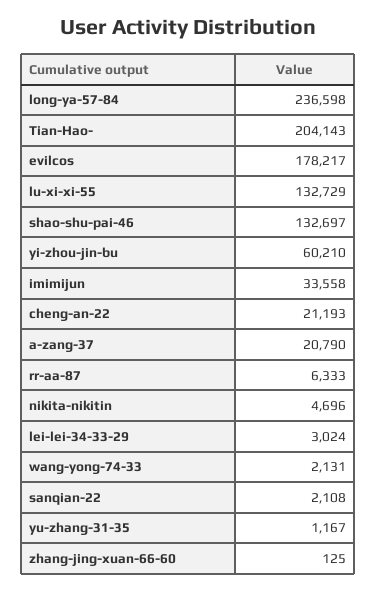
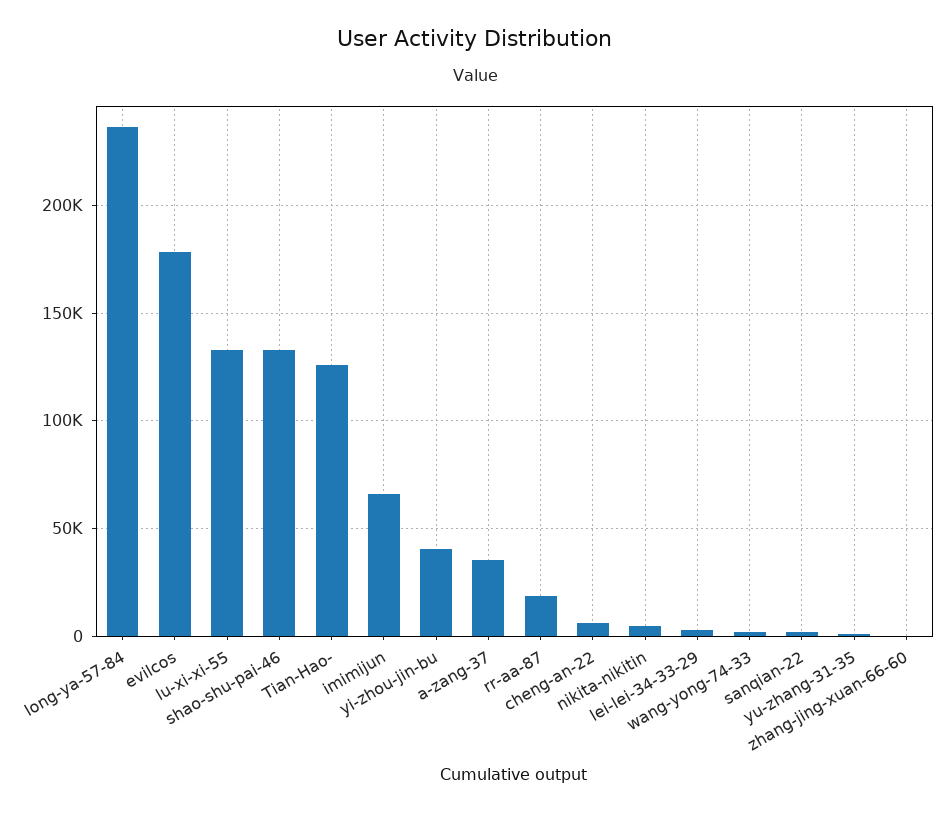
Tian-Hao-: 204143 -> 125000
yi-zhou-jin-bu: 60210 -> 40000
imimijun: 33558 -> 65000
cheng-an-22: 21193 -> 5000
a-zang-37: 20790 -> 35000
rr-aa-87: 6333 -> 20000

